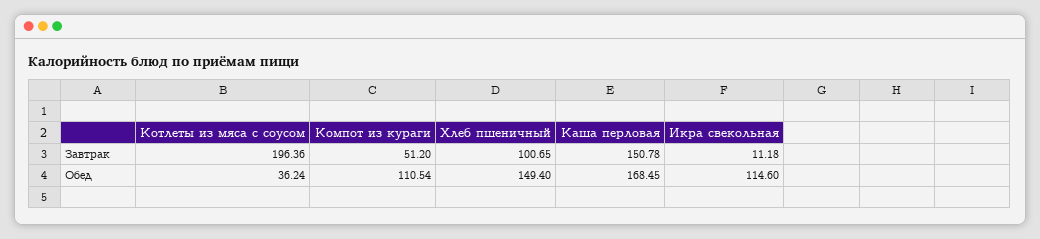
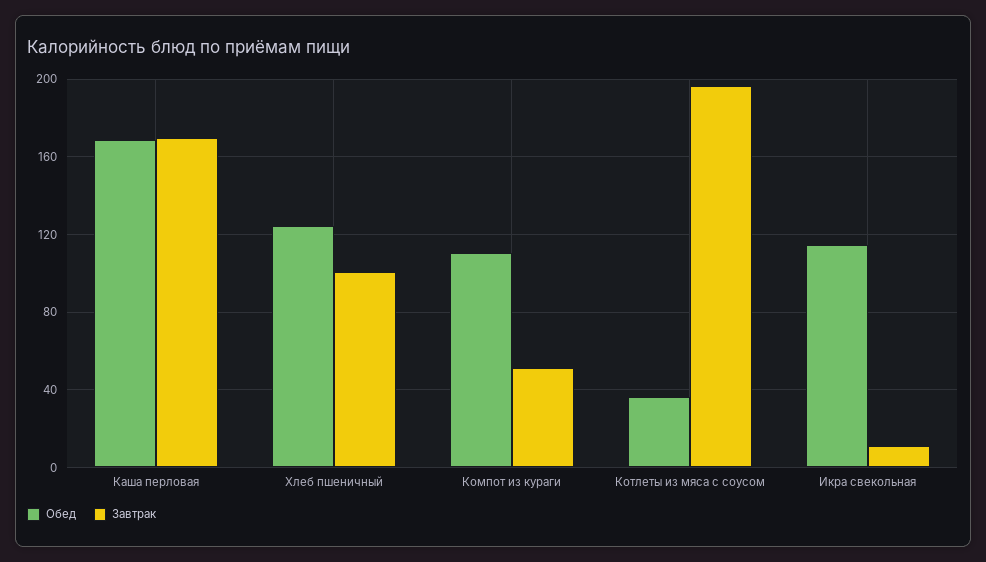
Завтрак, Каша перловая: 150.78 -> 170
Обед, Хлеб пшеничный: 149.4 -> 125

